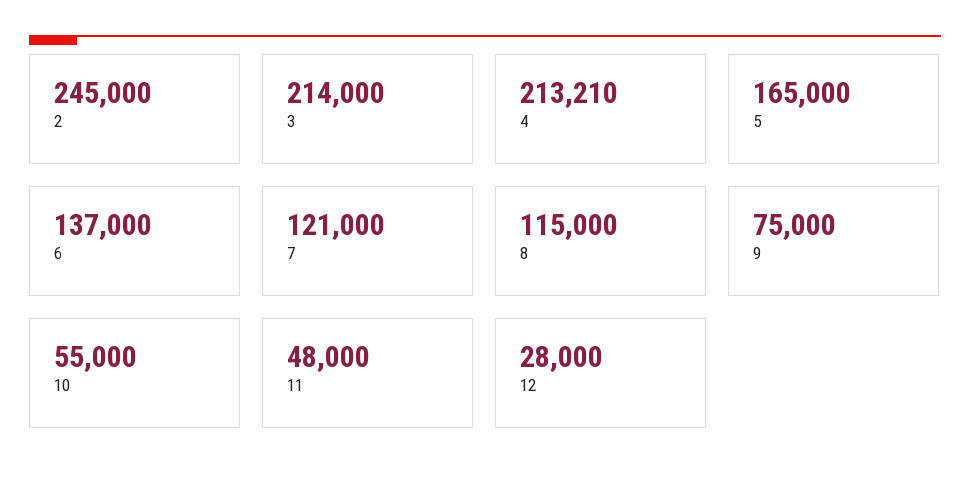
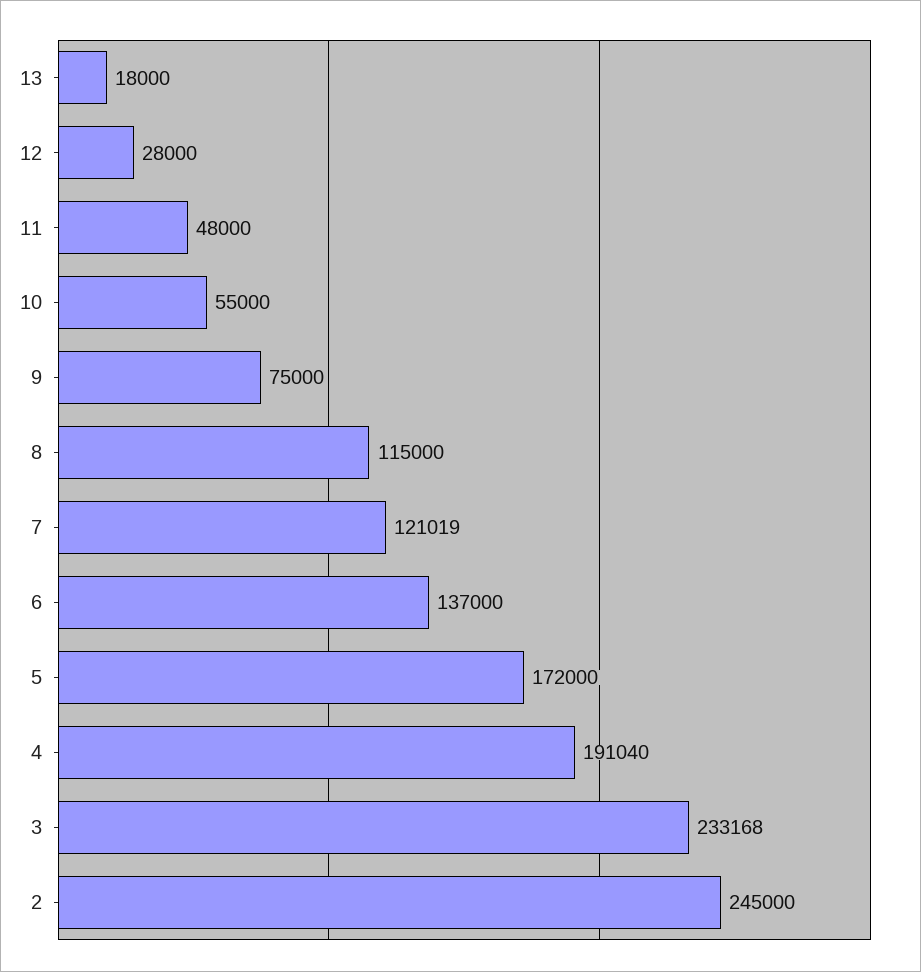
3: 214000 -> 233168
4: 213210 -> 191040
5: 165000 -> 172000
7: 121000 -> 121019
13: none -> 18000

